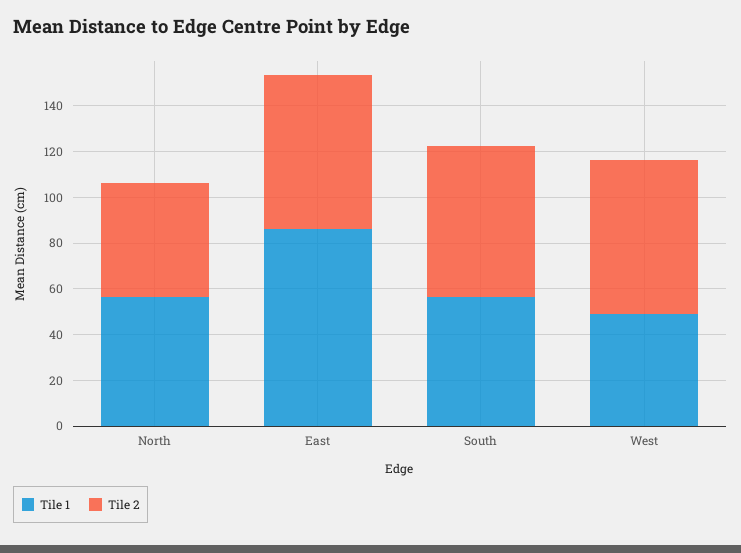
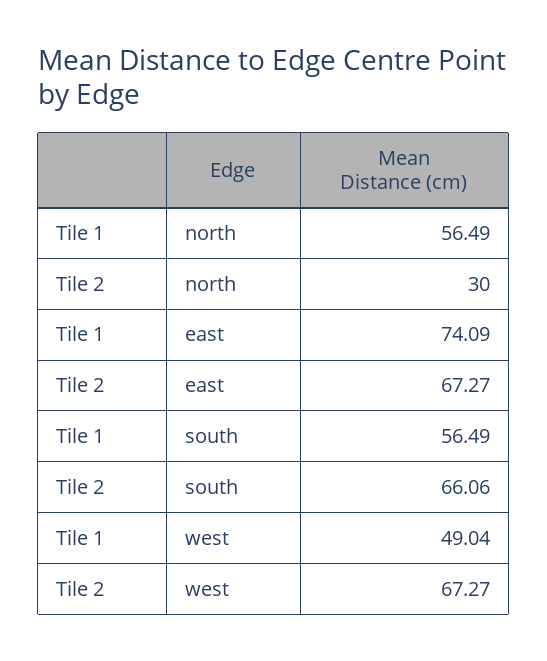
Tile 2, North: 50 -> 30
Tile 1, East: 85 -> 74.09

